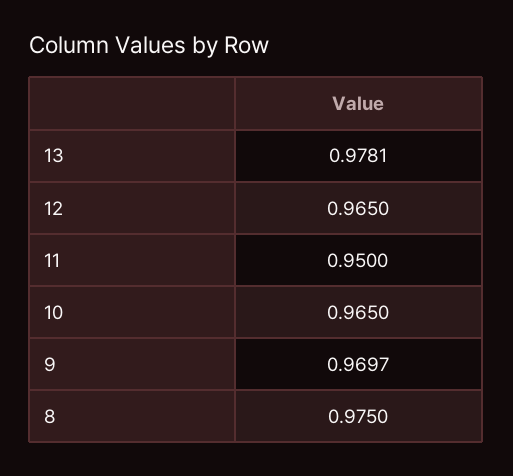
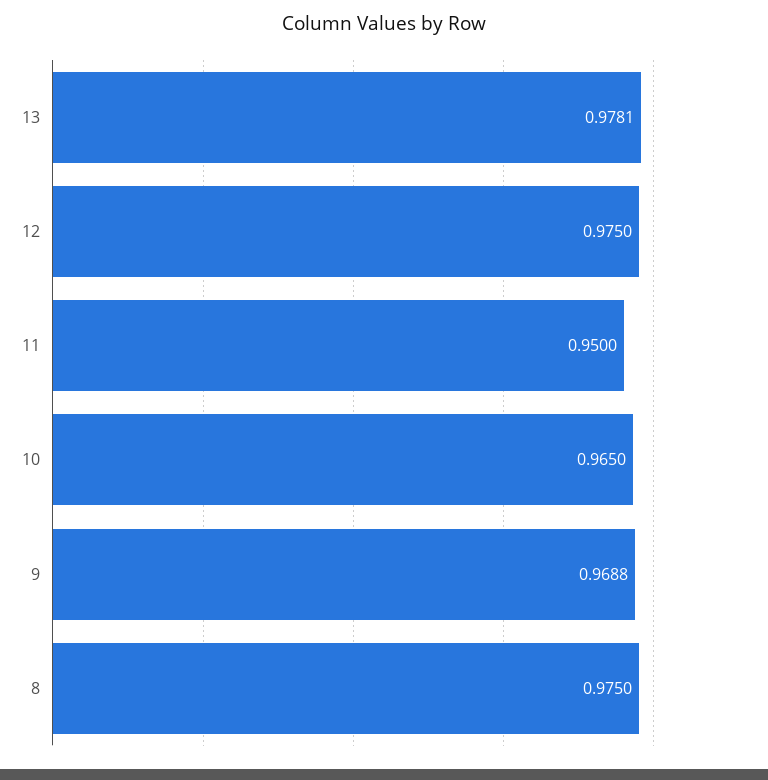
12: 0.965 -> 0.975
9: 0.9697 -> 0.9688

